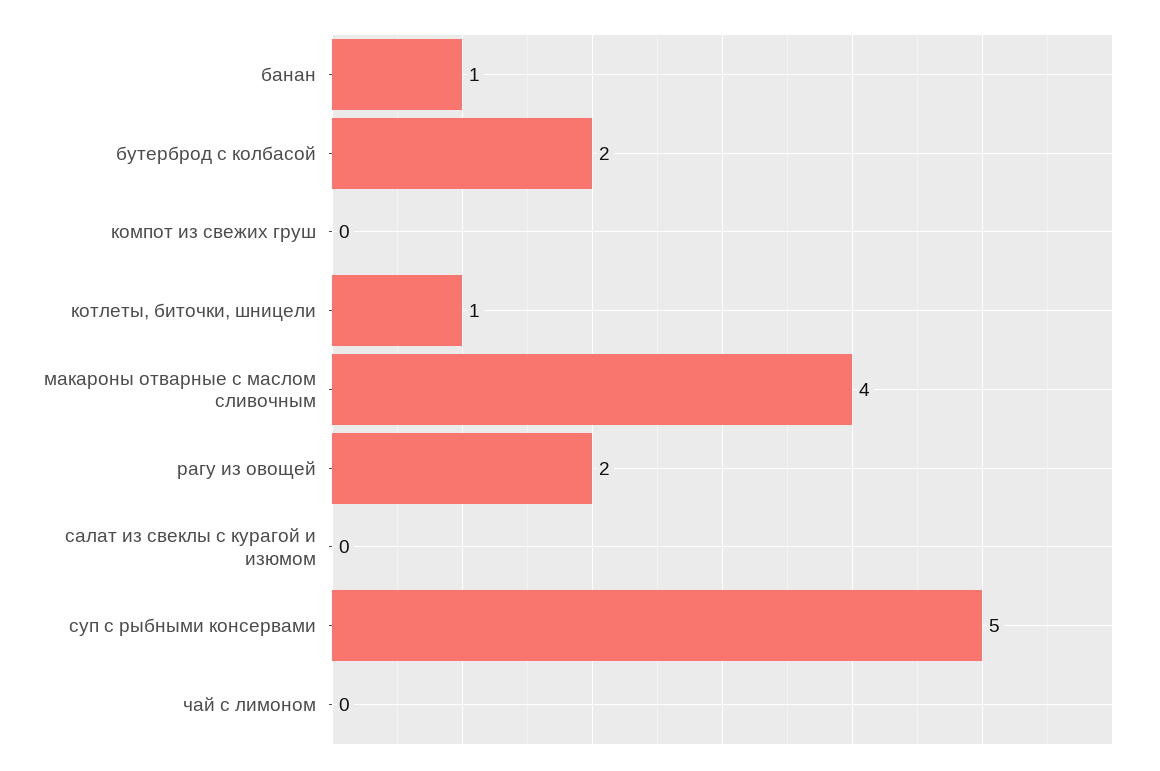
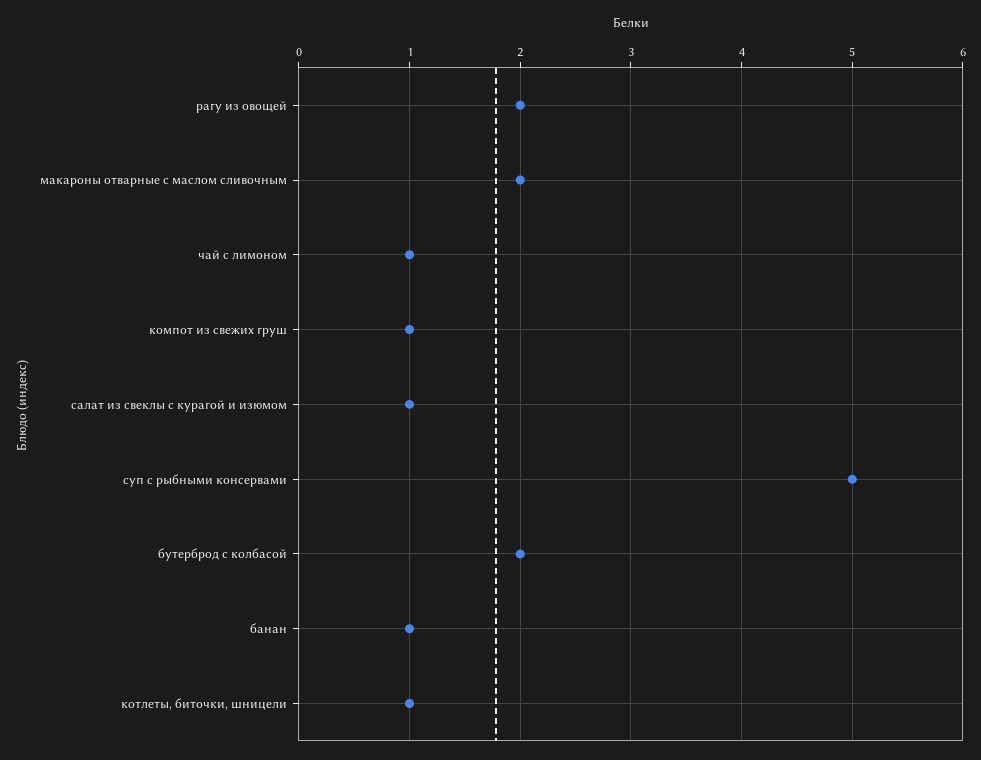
компот из свежих груш: 0 -> 1
макароны отварные с маслом сливочным: 4 -> 2
салат из свеклы с курагой и изюмом: 0 -> 1
чай с лимоном: 0 -> 1

